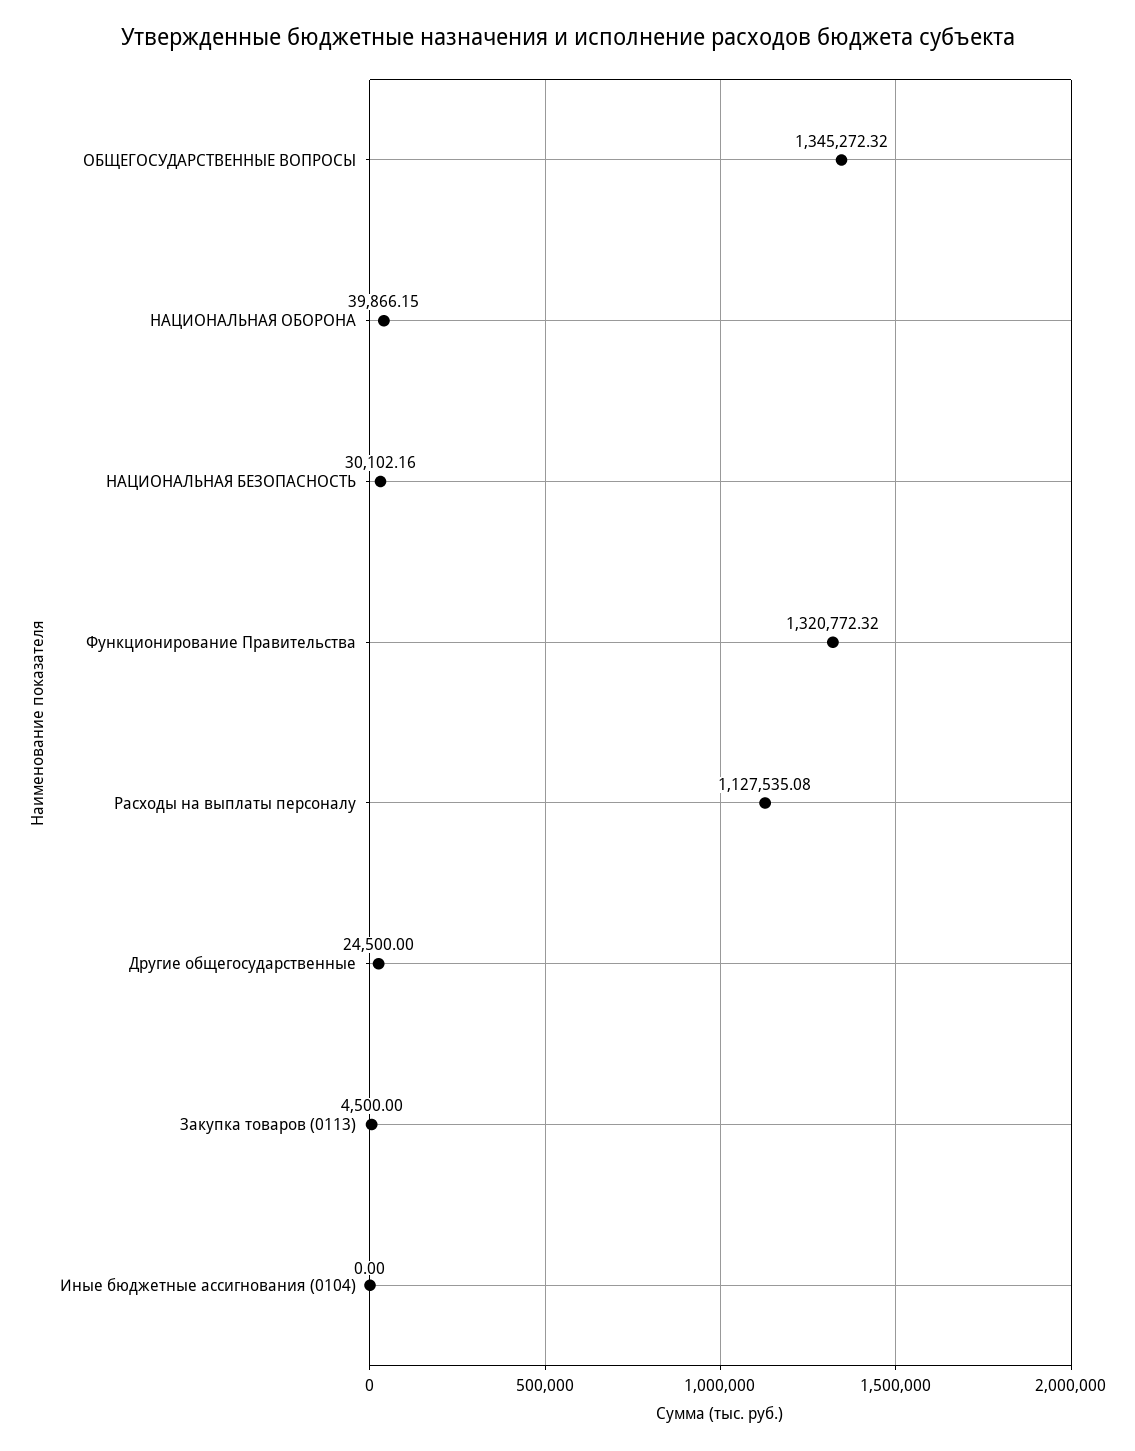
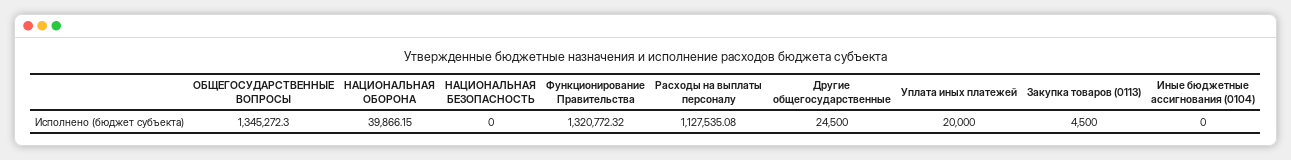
ОБЩЕГОСУДАРСТВЕННЫЕ ВОПРОСЫ: 1345272.32 -> 1345272.3
НАЦИОНАЛЬНАЯ БЕЗОПАСНОСТЬ: 30102.16 -> 0
Уплата иных платежей: none -> 20000

